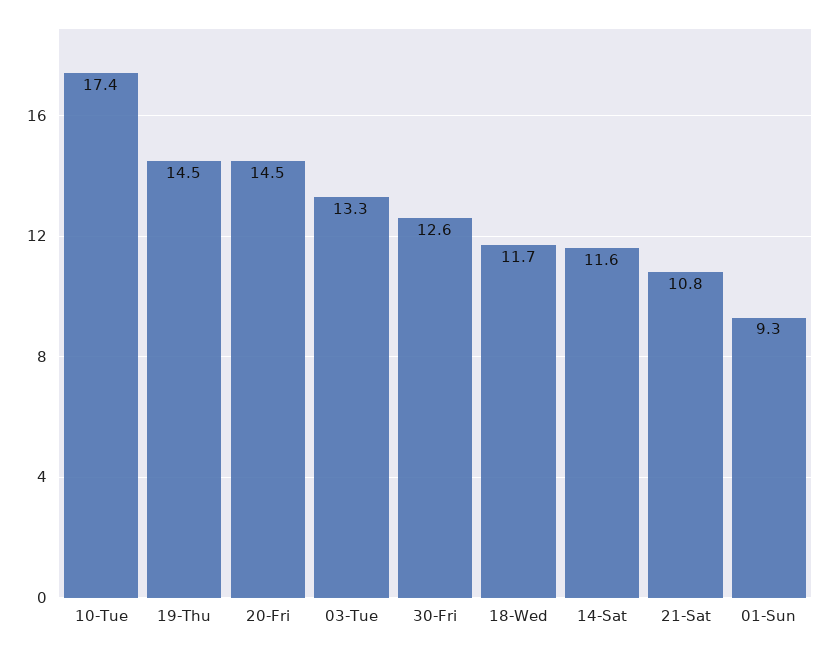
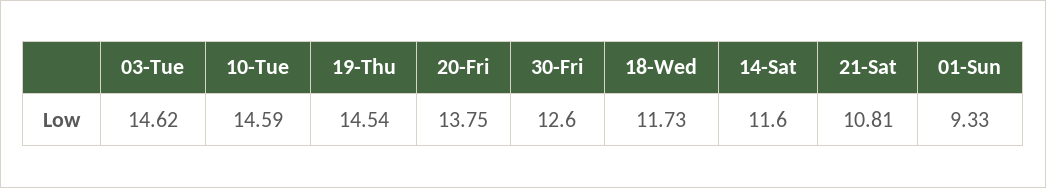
10-Tue: 17.4 -> 14.59
20-Fri: 14.5 -> 13.75
03-Tue: 13.3 -> 14.62

